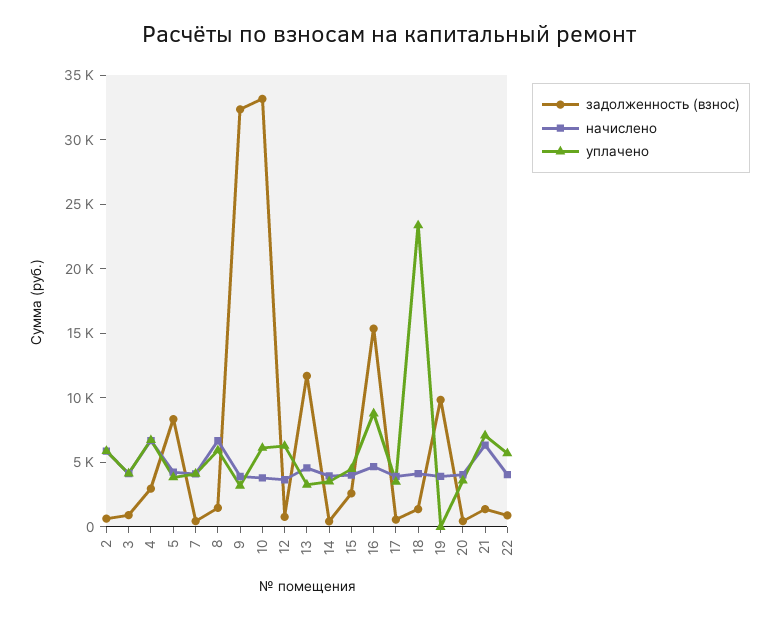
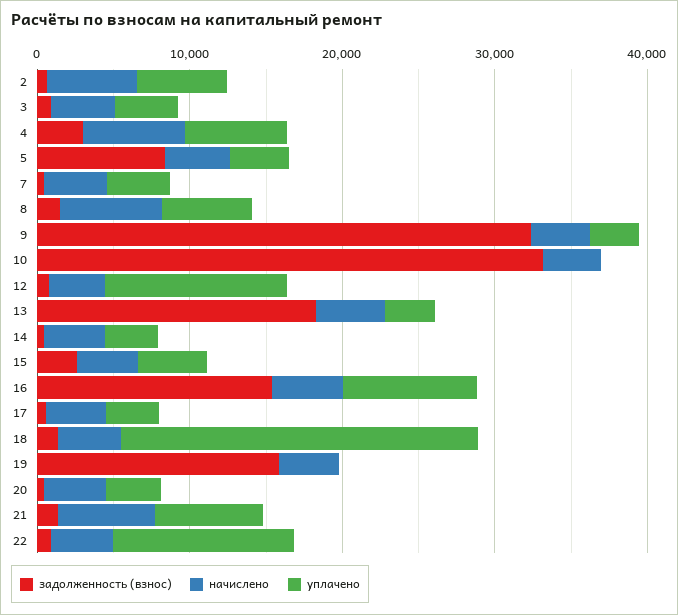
уплачено, 10: 6000 -> 0
уплачено, 12: 6000 -> 12000
задолженность (взнос), 13: 12000 -> 18000
задолженность (взнос), 19: 10000 -> 16000
уплачено, 22: 6000 -> 12000

